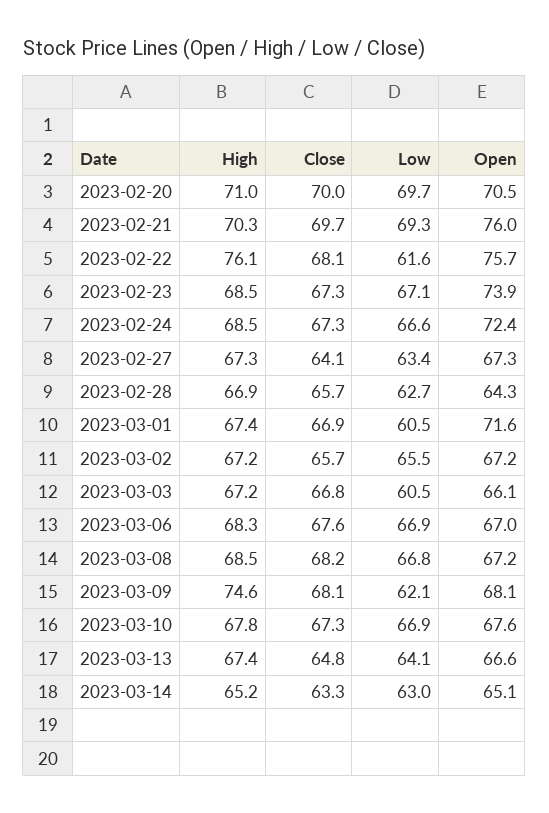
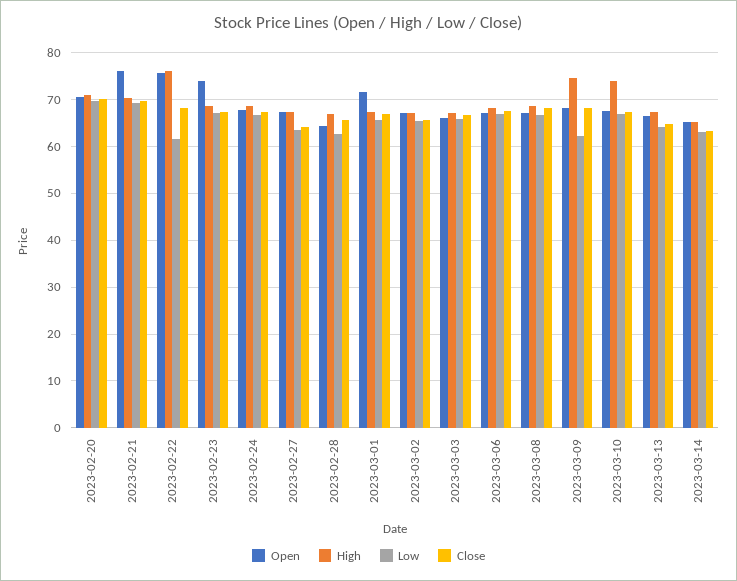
Open, 2023-02-24: 72.4 -> 68
Low, 2023-03-01: 60.5 -> 66
Low, 2023-03-03: 60.5 -> 66
High, 2023-03-10: 67.8 -> 74

